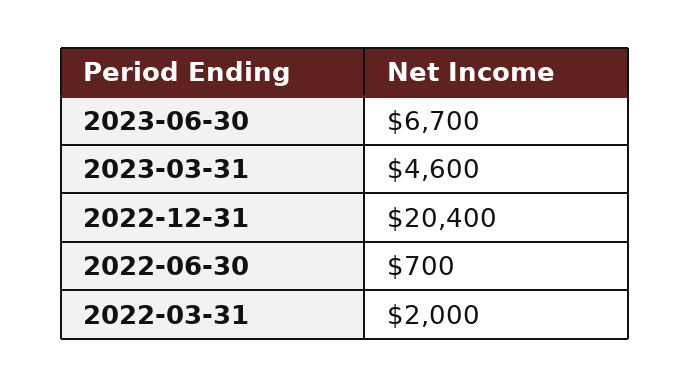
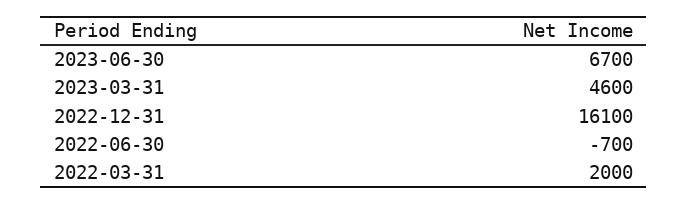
2022-12-31: 20400 -> 16100
2022-06-30: 700 -> -700

